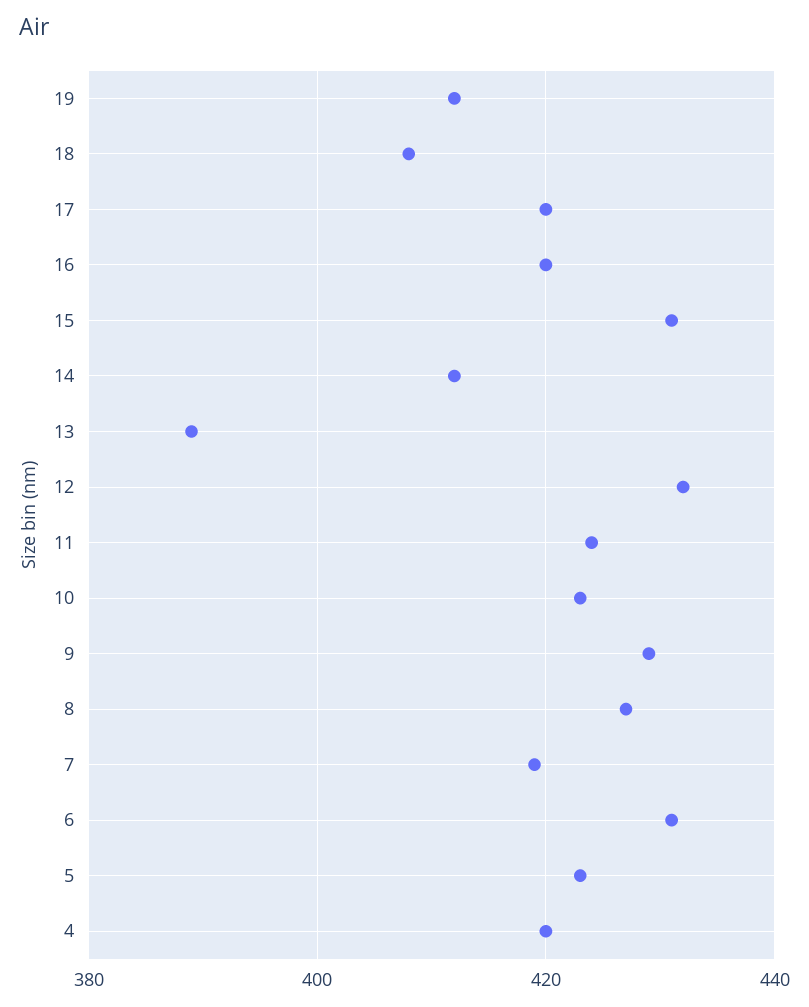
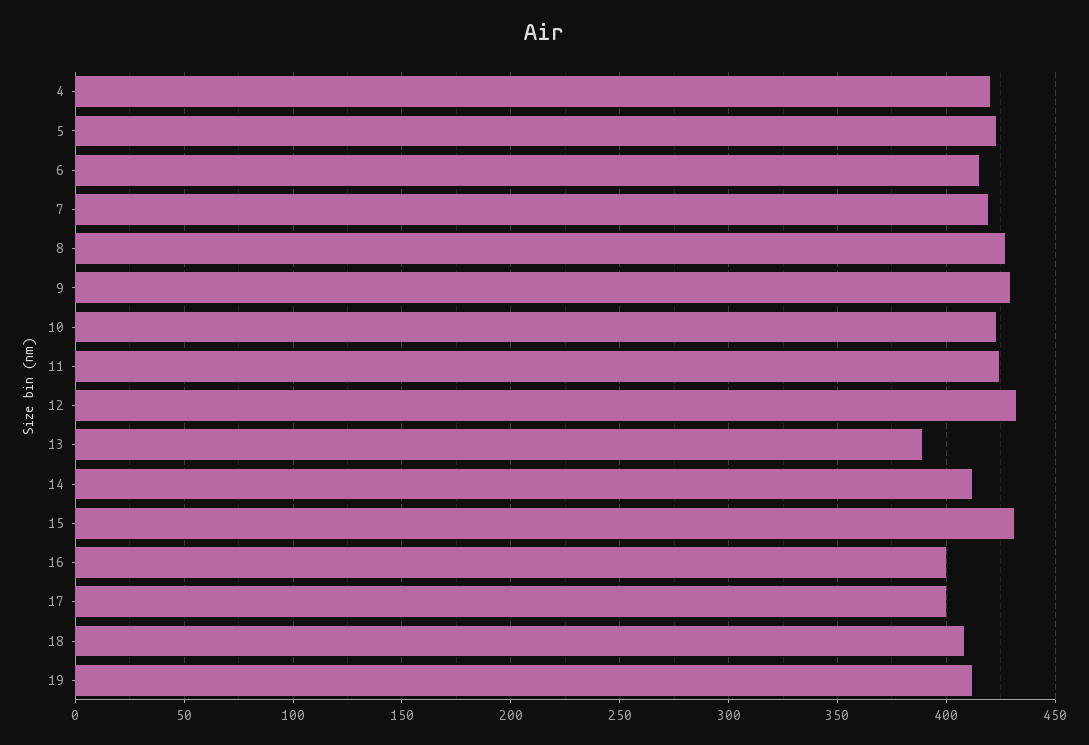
17: 420 -> 400
16: 420 -> 400
6: 430 -> 415

